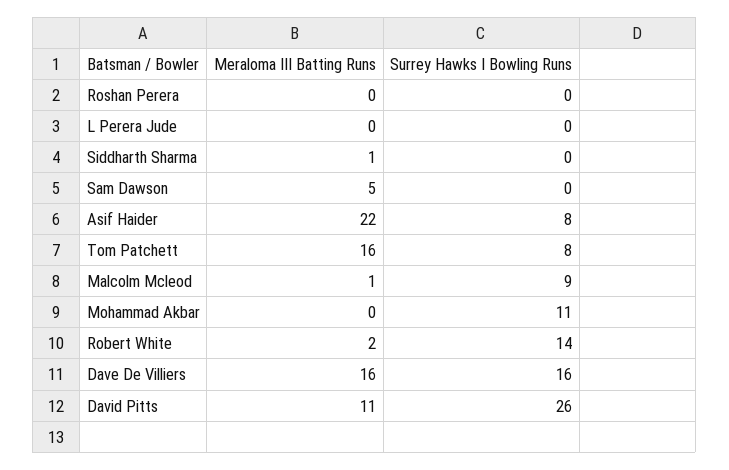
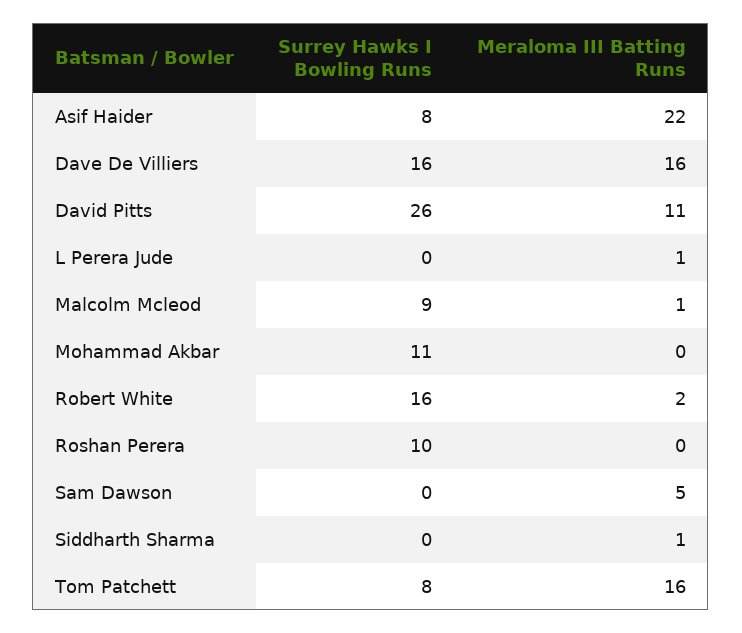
Surrey Hawks I Bowling Runs, Roshan Perera: 0 -> 10
Meraloma III Batting Runs, L Perera Jude: 0 -> 1
Surrey Hawks I Bowling Runs, Robert White: 14 -> 16

